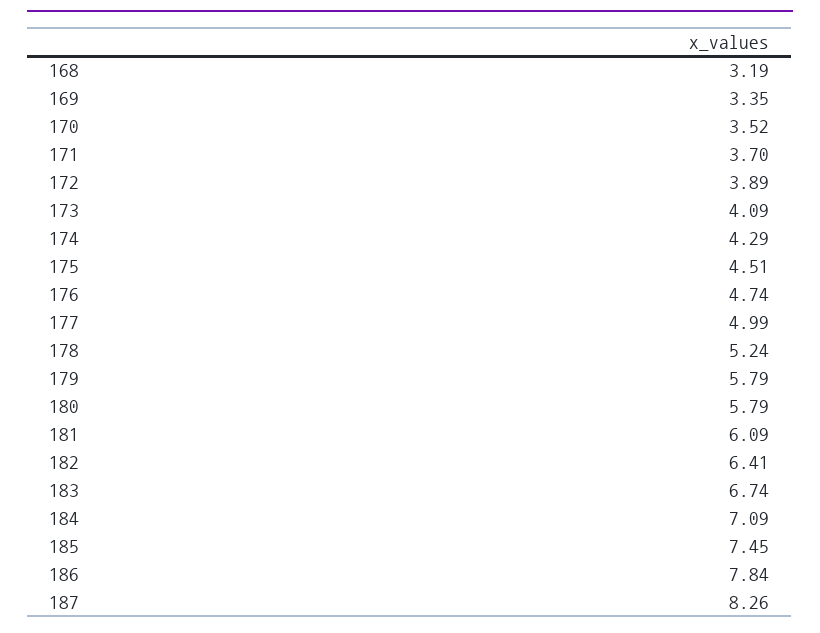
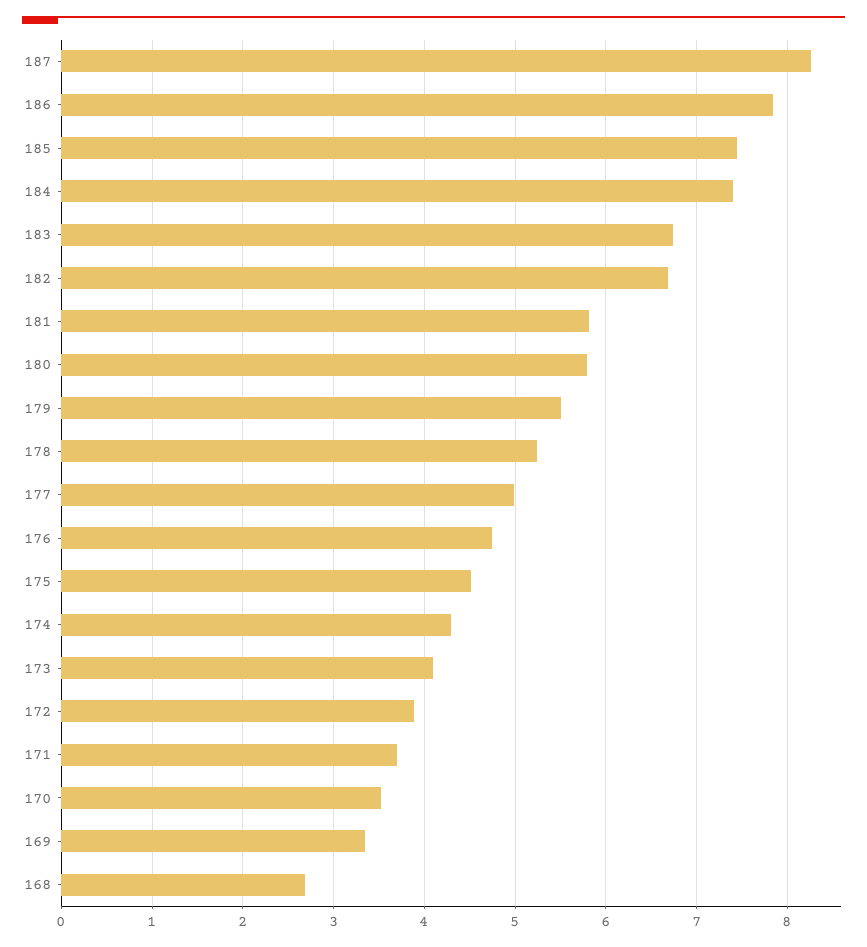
168: 3.19 -> 2.7
179: 5.79 -> 5.5
181: 6.09 -> 5.8
182: 6.41 -> 6.7
184: 7.09 -> 7.4

